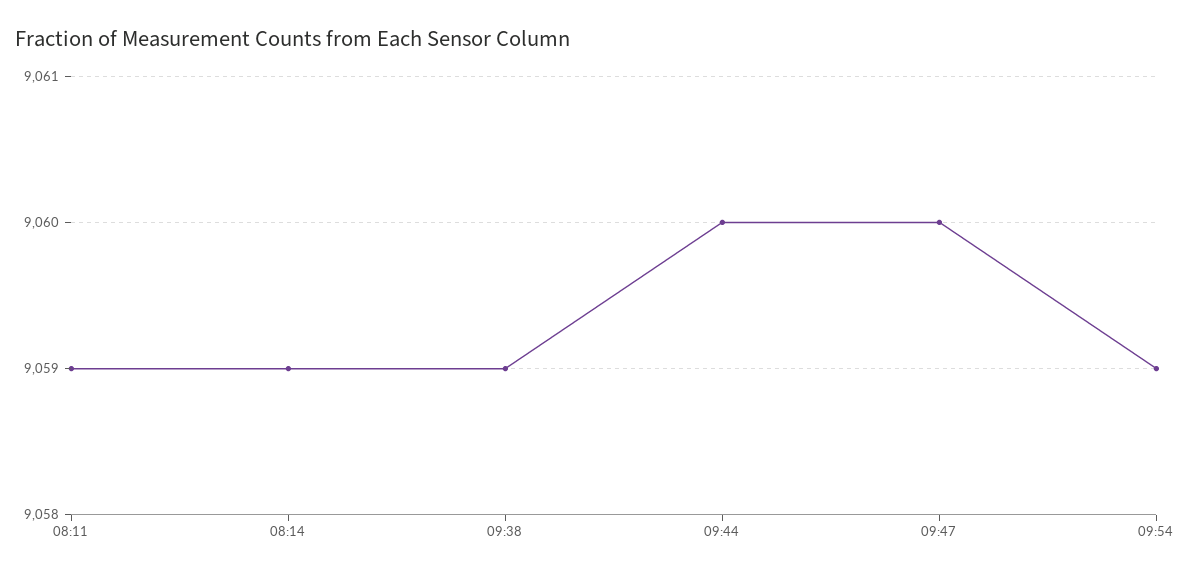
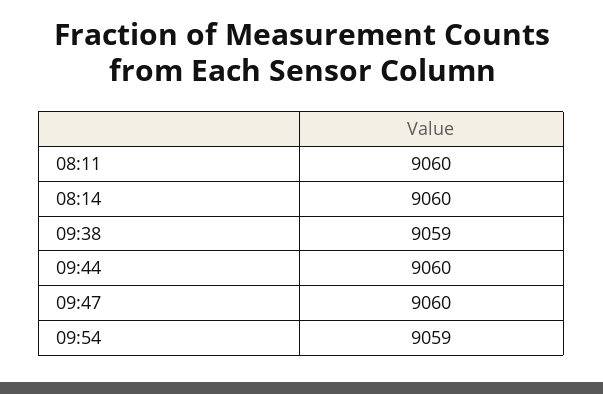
08:11: 9059 -> 9060
08:14: 9059 -> 9060

